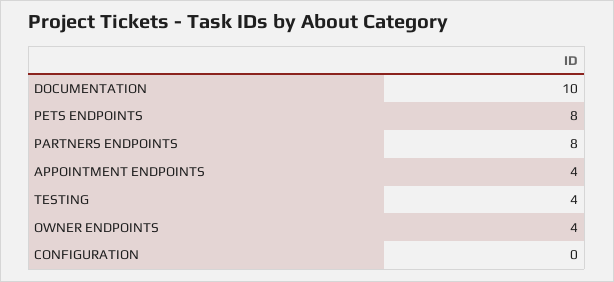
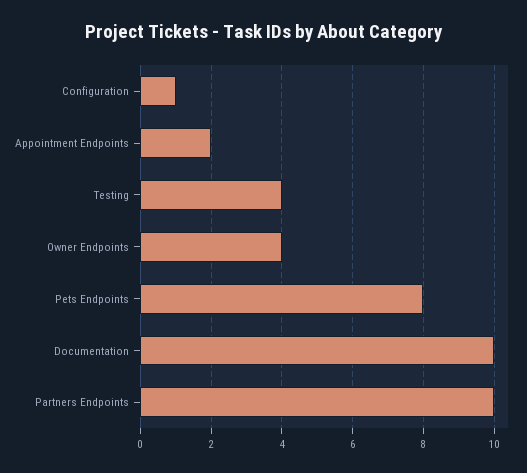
PARTNERS ENDPOINTS: 8 -> 10
APPOINTMENT ENDPOINTS: 4 -> 2
CONFIGURATION: 0 -> 1

